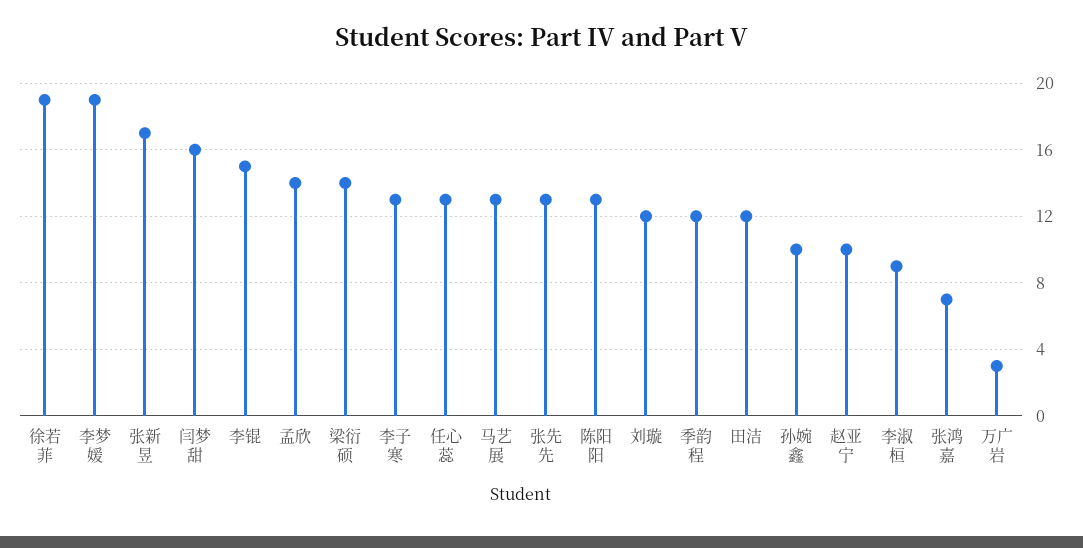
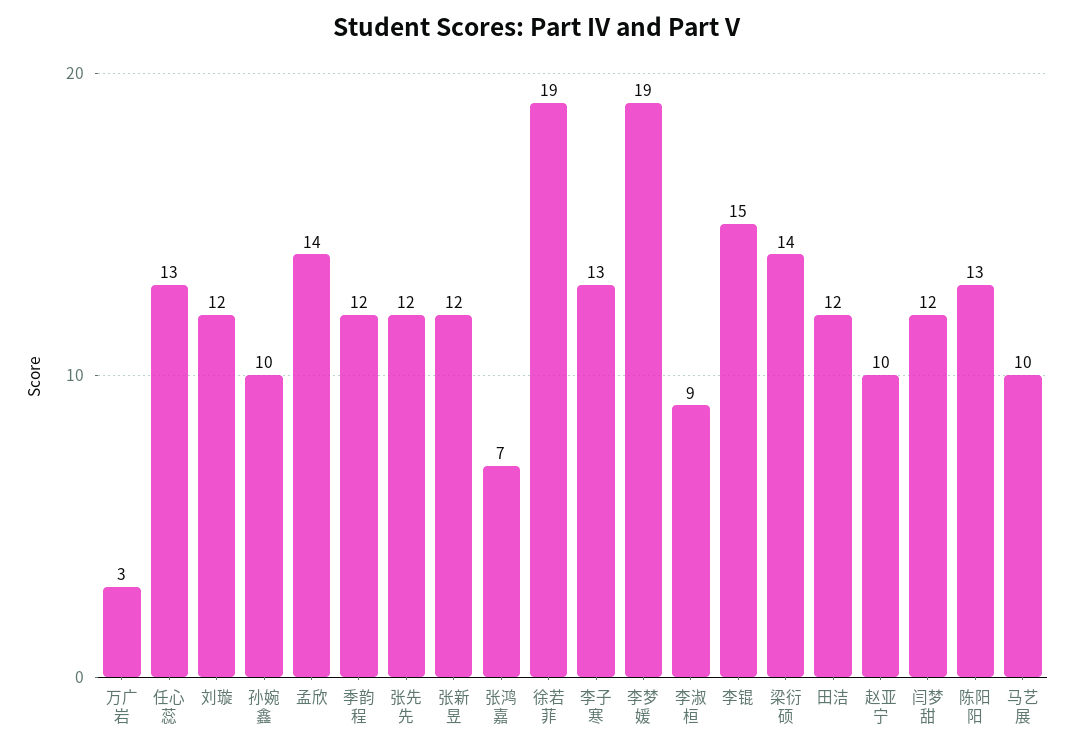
张新昱: 17 -> 12
闫梦甜: 16 -> 12
马艺展: 13 -> 10
张先先: 13 -> 12

